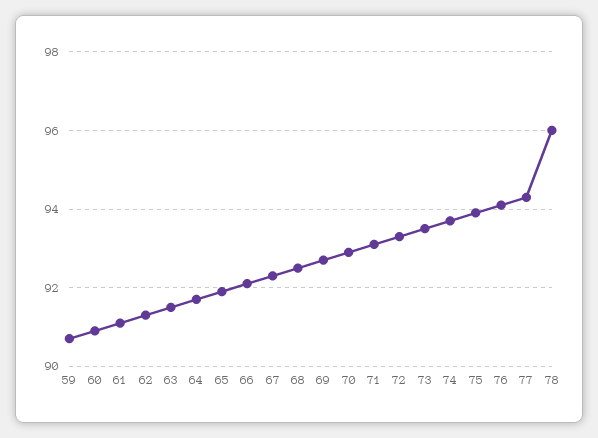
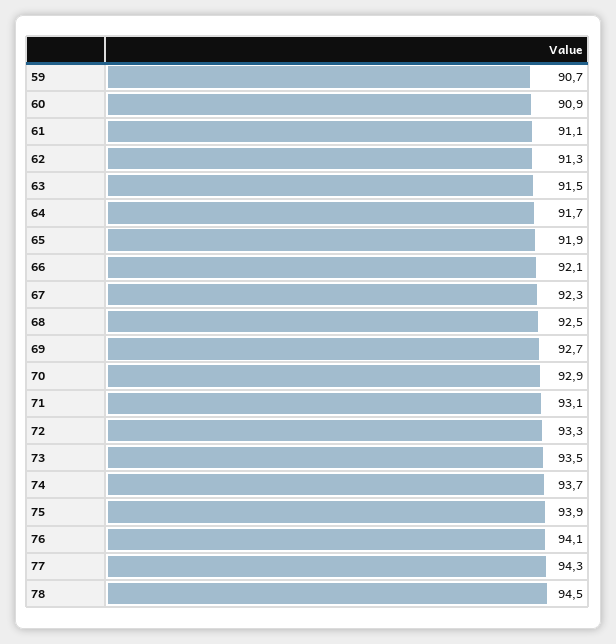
78: 96 -> 94.5

